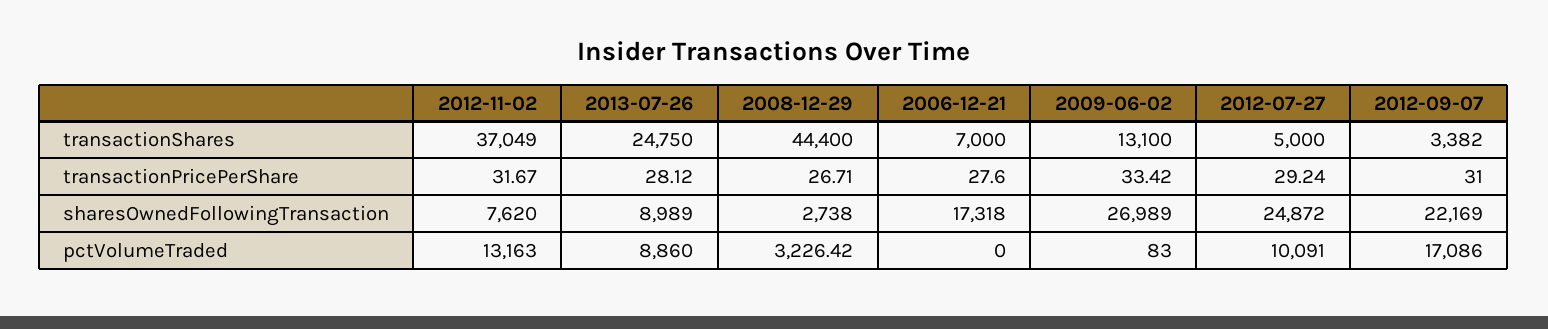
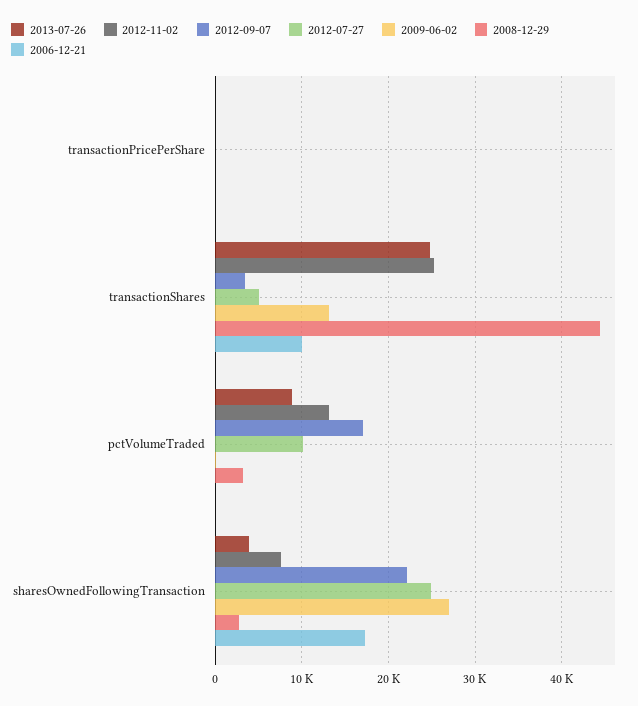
2012-11-02, transactionShares: 37049 -> 25000
2006-12-21, transactionShares: 7000 -> 10000
2013-07-26, sharesOwnedFollowingTransaction: 8989 -> 4000

